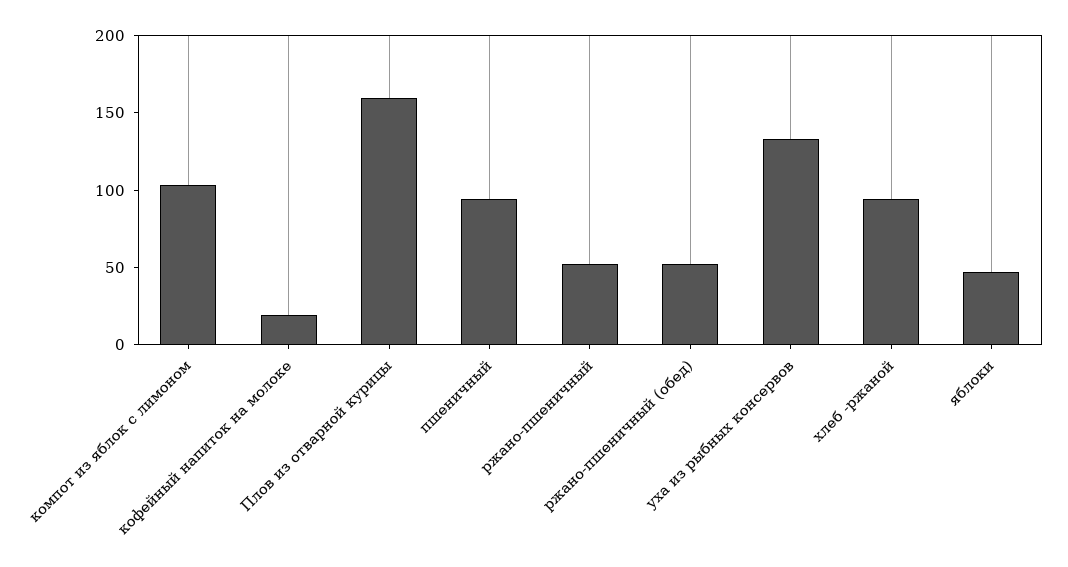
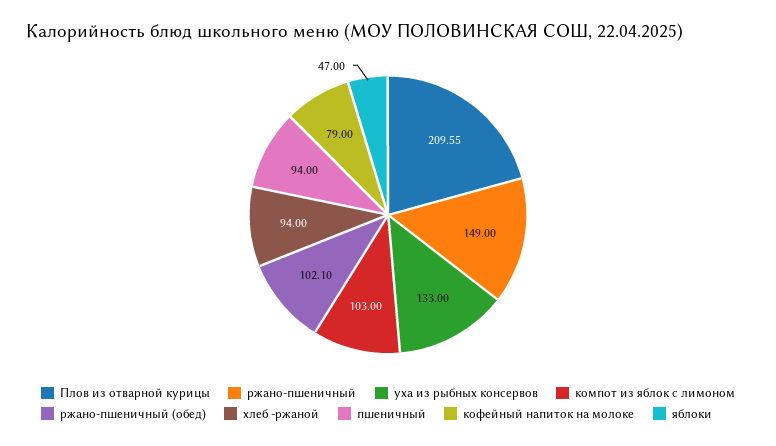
кофейный напиток на молоке: 20 -> 79
Плов из отварной курицы: 160 -> 209.55
ржано-пшеничный: 50 -> 149
ржано-пшеничный (обед): 50 -> 102.1

